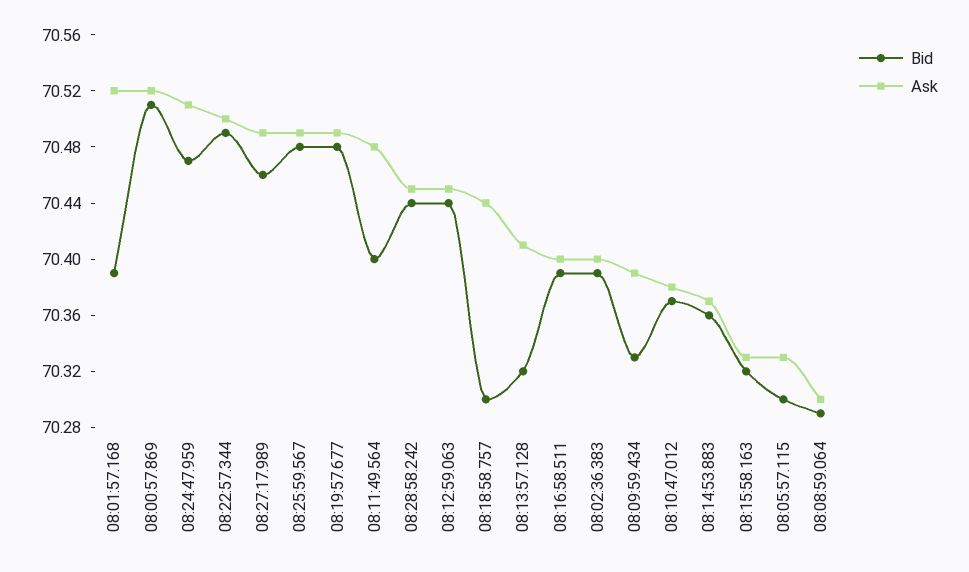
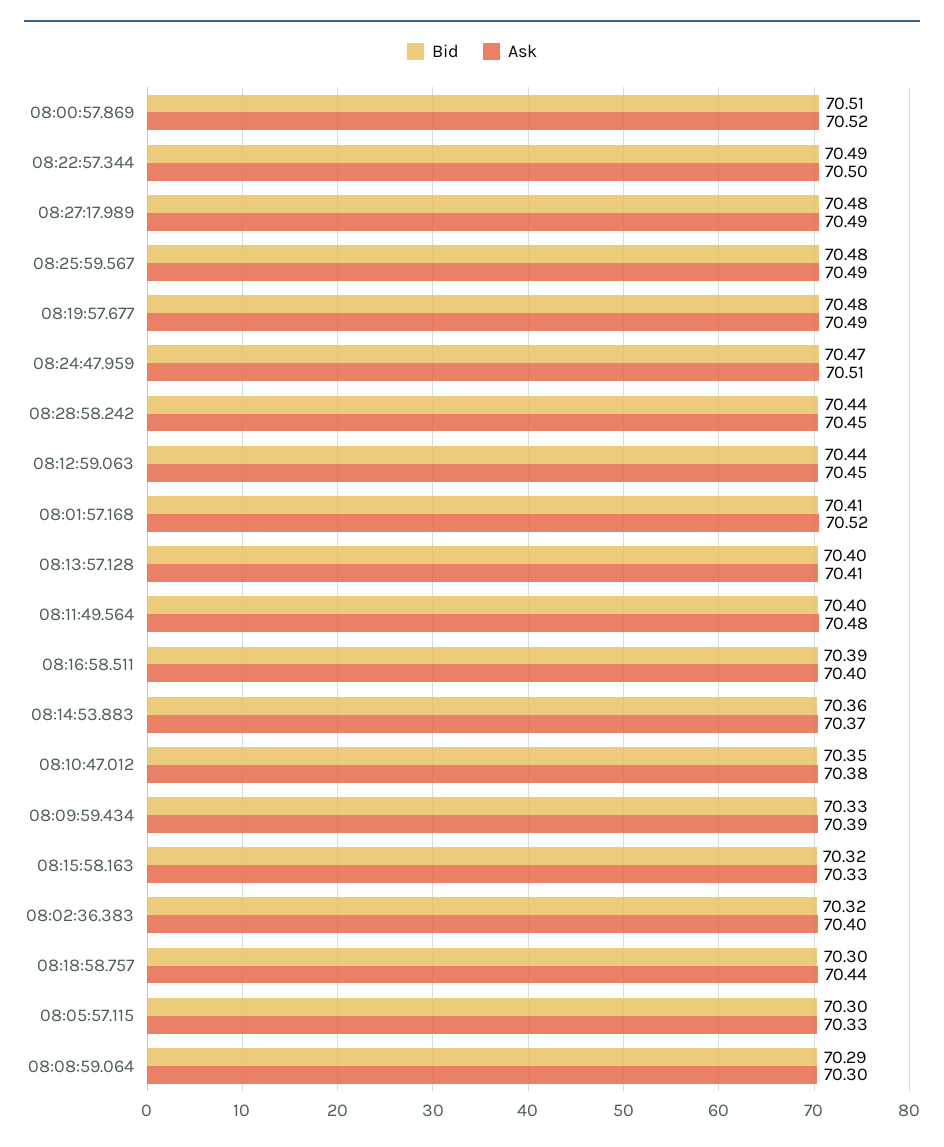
Bid, 08:01:57.168: 70.39 -> 70.41
Bid, 08:27:17.989: 70.46 -> 70.48
Bid, 08:13:57.128: 70.32 -> 70.4
Bid, 08:02:36.383: 70.39 -> 70.32
Bid, 08:10:47.012: 70.37 -> 70.35

